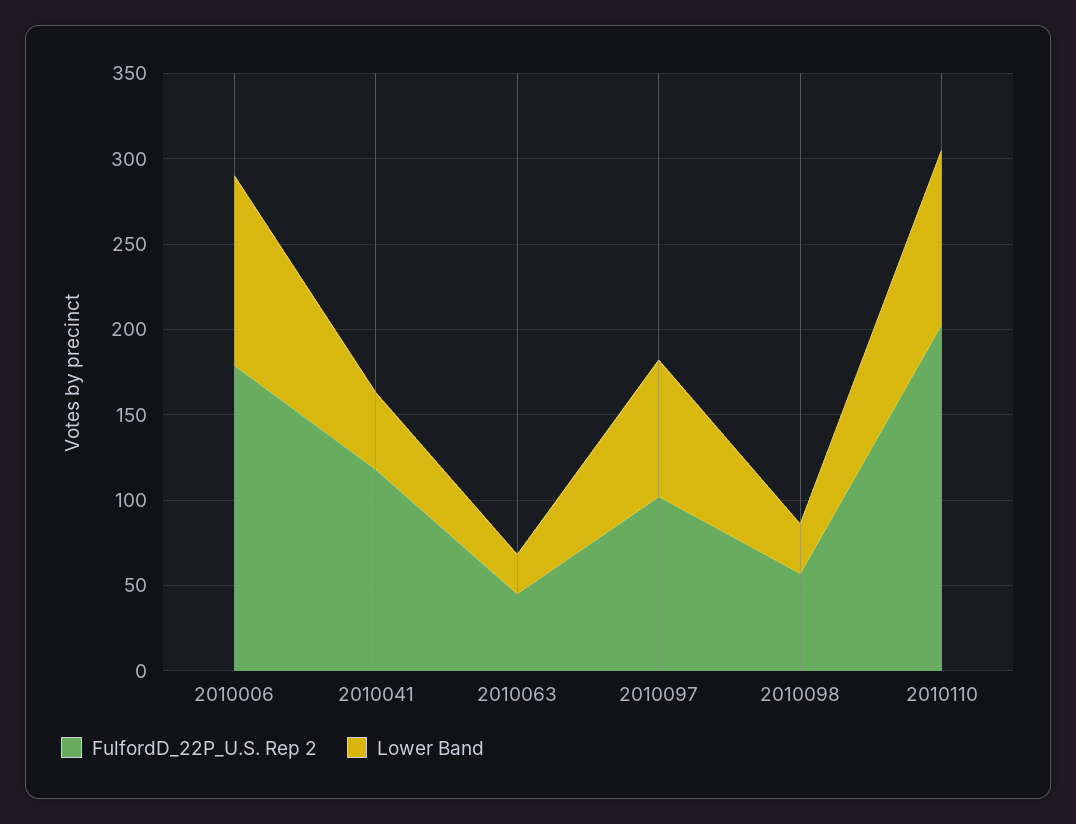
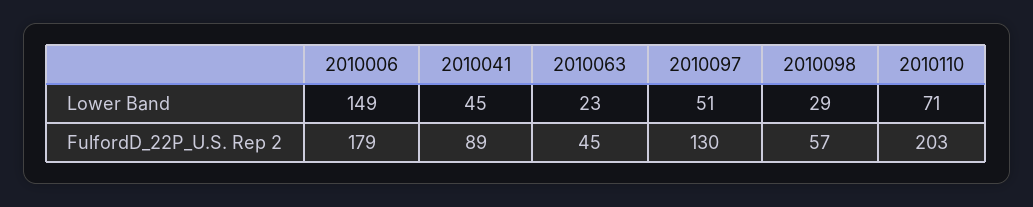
Lower Band, 2010006: 110 -> 149
FulfordD_22P_U.S. Rep 2, 2010041: 120 -> 89
FulfordD_22P_U.S. Rep 2, 2010097: 100 -> 130
Lower Band, 2010097: 80 -> 51
Lower Band, 2010110: 100 -> 71

